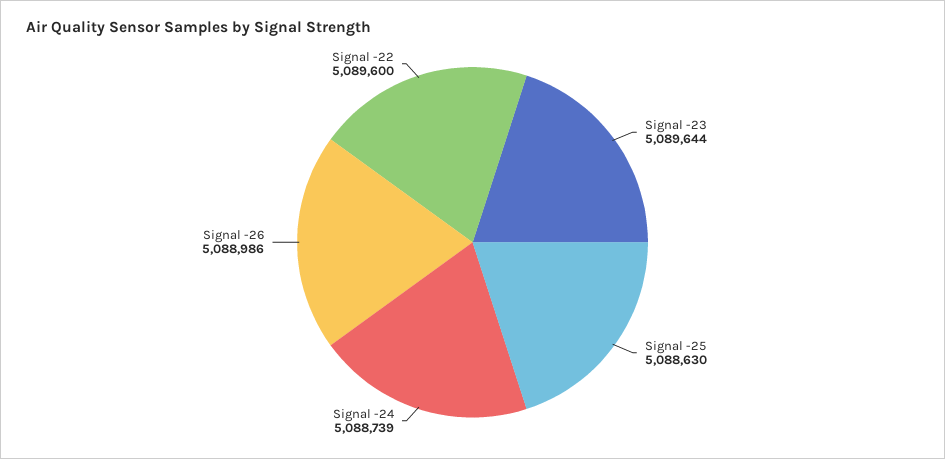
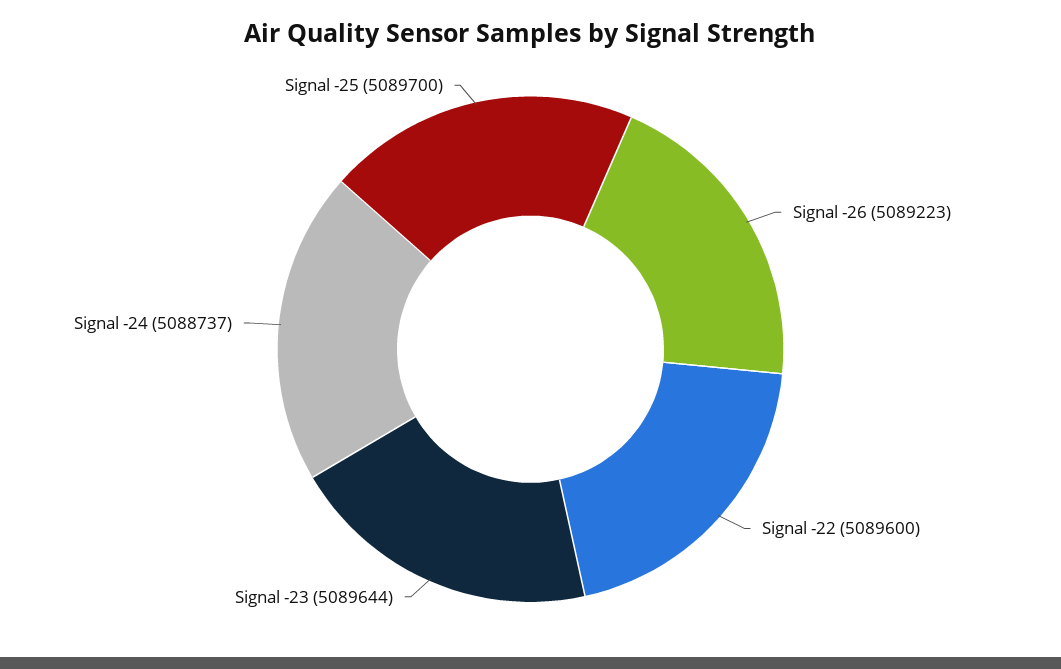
Signal -25: 5088630 -> 5089700
Signal -24: 5088739 -> 5088737
Signal -26: 5088986 -> 5089223

